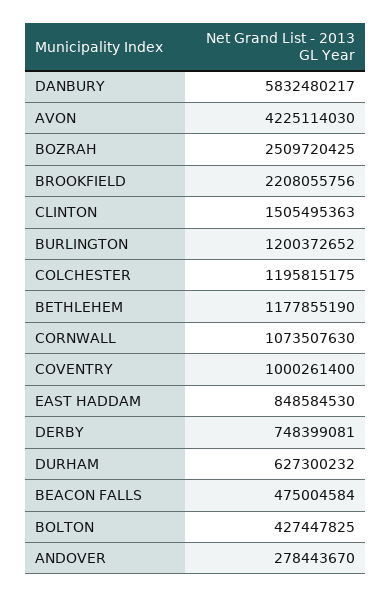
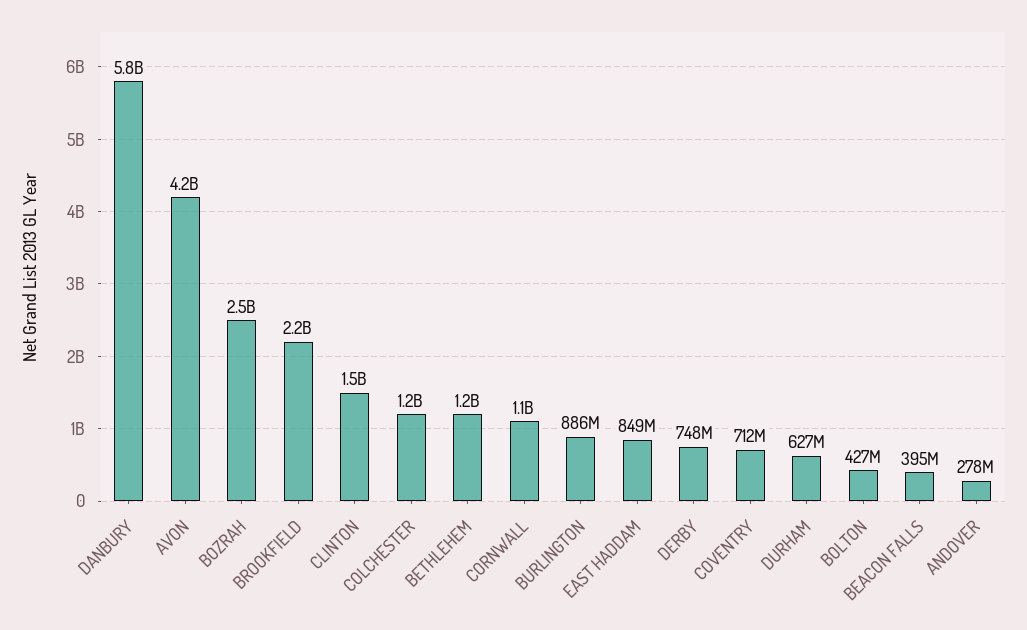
BURLINGTON: 1200372652 -> 886000000
COVENTRY: 1000261400 -> 712000000
BEACON FALLS: 475004584 -> 395000000

